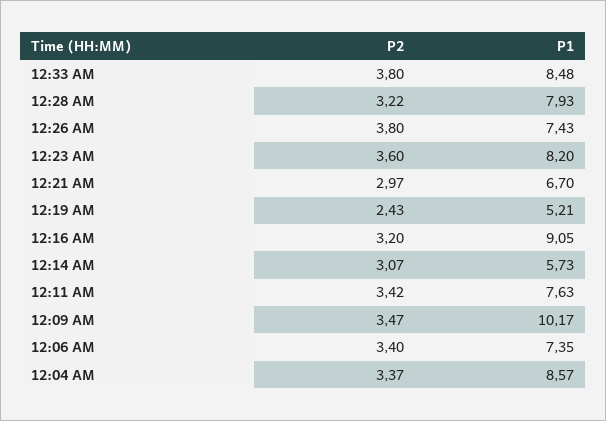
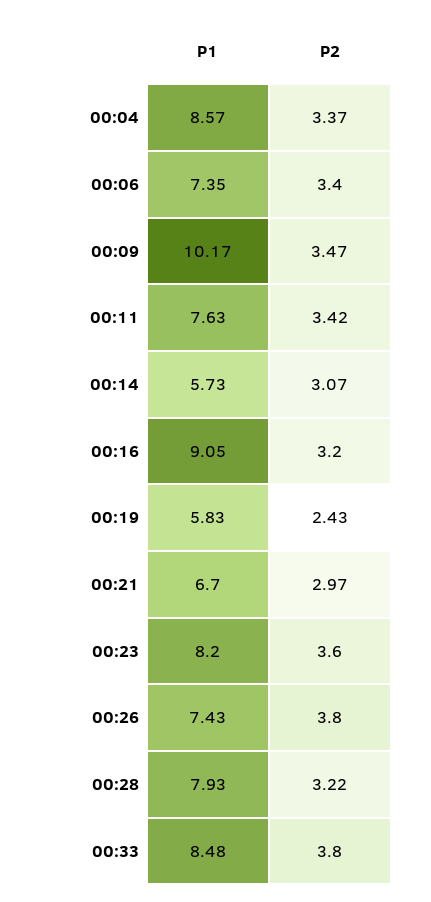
P1, 12:19 AM: 5.21 -> 5.83

